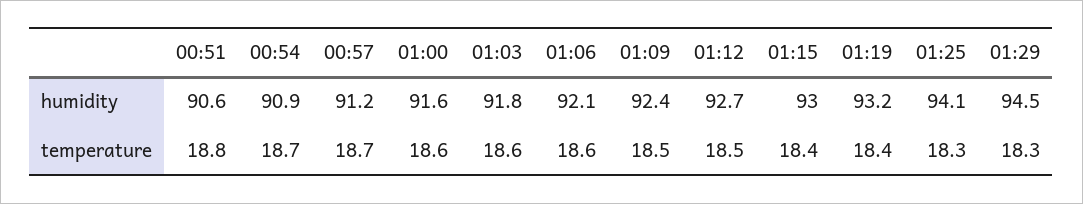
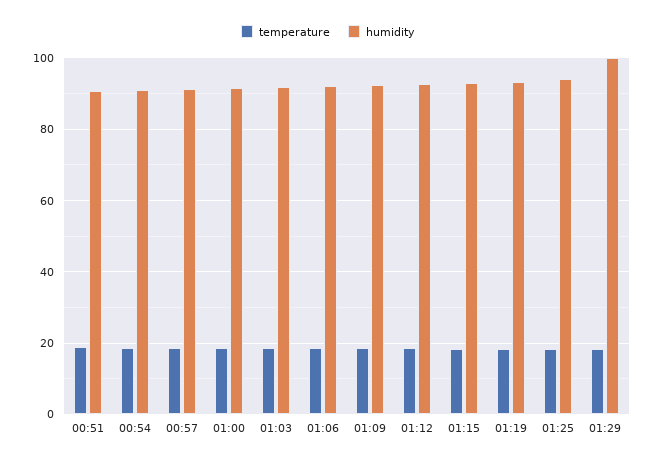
humidity, 01:29: 94.5 -> 100

